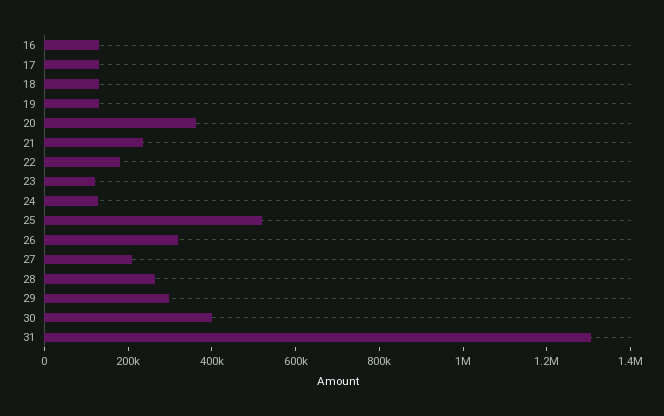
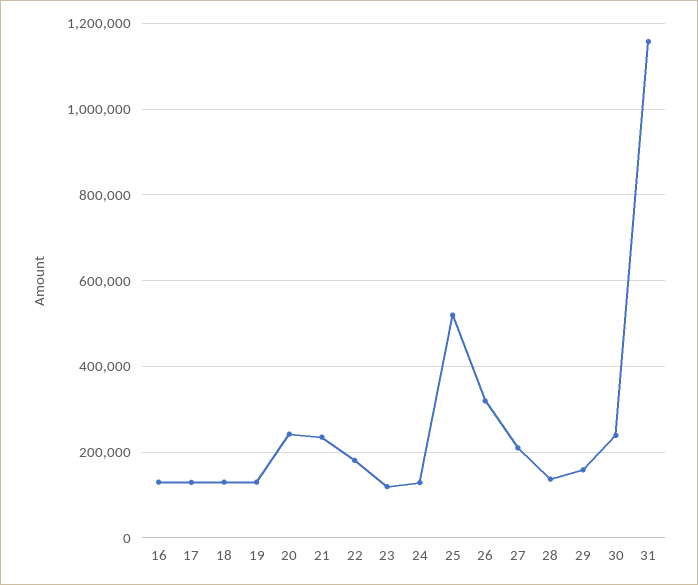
20: 350000 -> 240000
28: 250000 -> 140000
29: 300000 -> 160000
30: 400000 -> 240000
31: 1300000 -> 1160000

